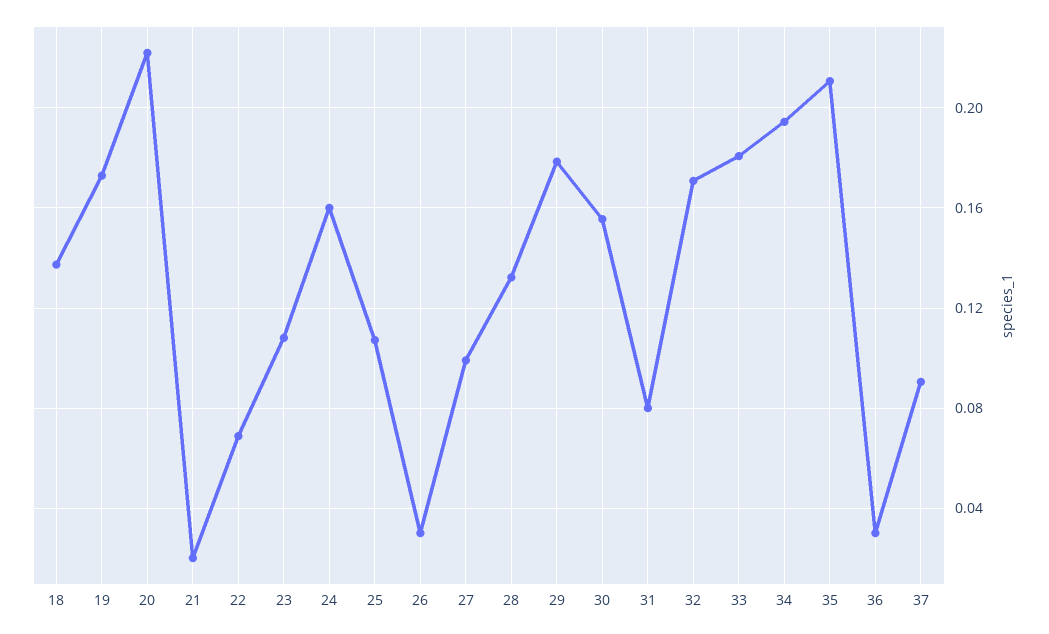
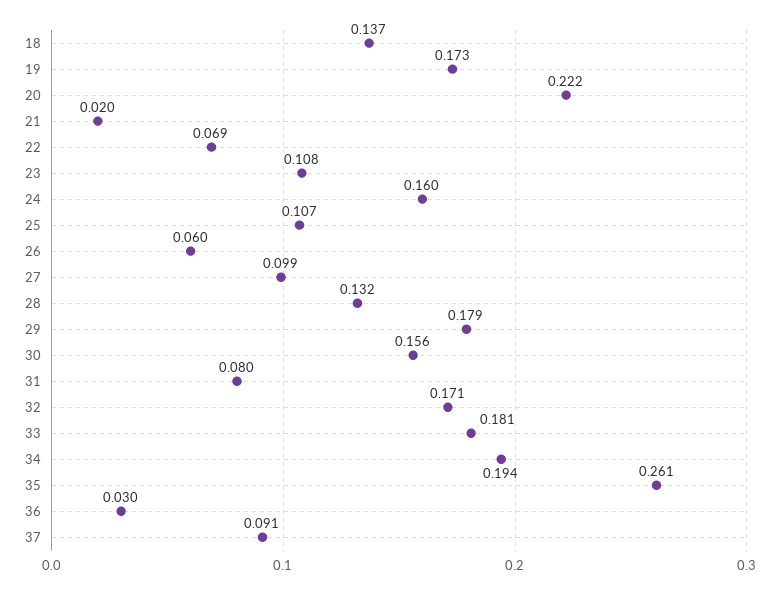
26: 0.03 -> 0.06
35: 0.21 -> 0.261

